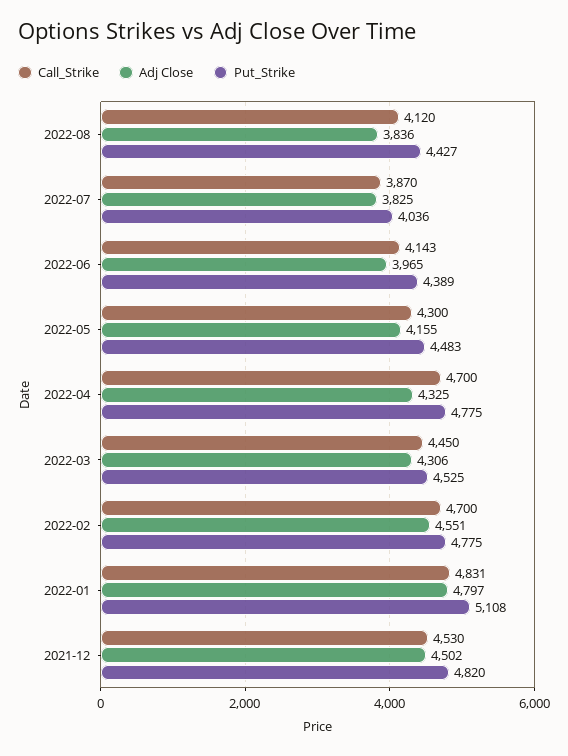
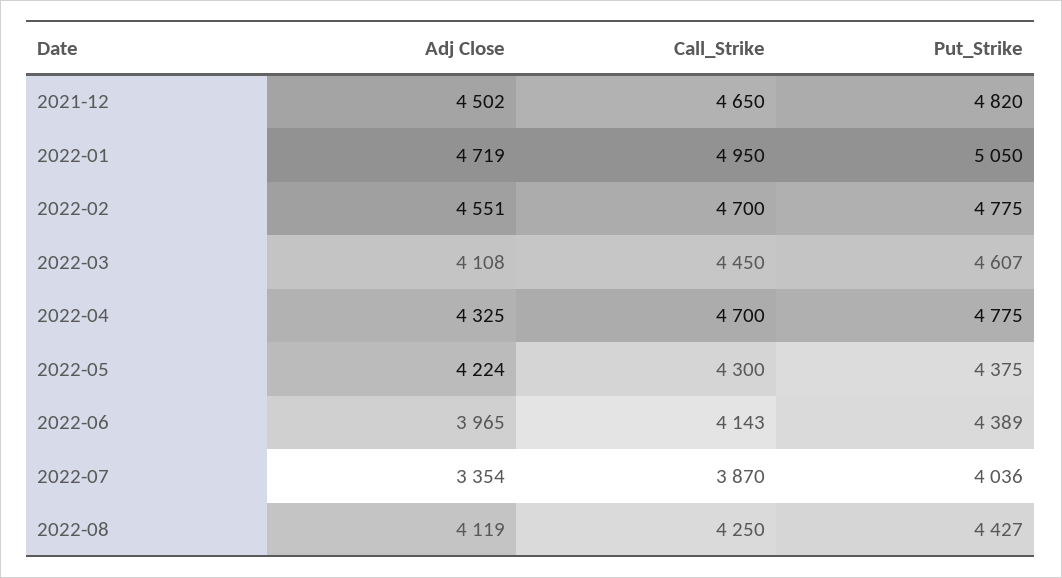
Call_Strike, 2022-08: 4120 -> 4250
Adj Close, 2022-08: 3836 -> 4119
Adj Close, 2022-07: 3825 -> 3354
Adj Close, 2022-05: 4155 -> 4224
Put_Strike, 2022-05: 4483 -> 4375
Adj Close, 2022-03: 4306 -> 4108
Put_Strike, 2022-03: 4525 -> 4607
Call_Strike, 2022-01: 4831 -> 4950
Adj Close, 2022-01: 4797 -> 4719
Put_Strike, 2022-01: 5108 -> 5050
Call_Strike, 2021-12: 4530 -> 4650

